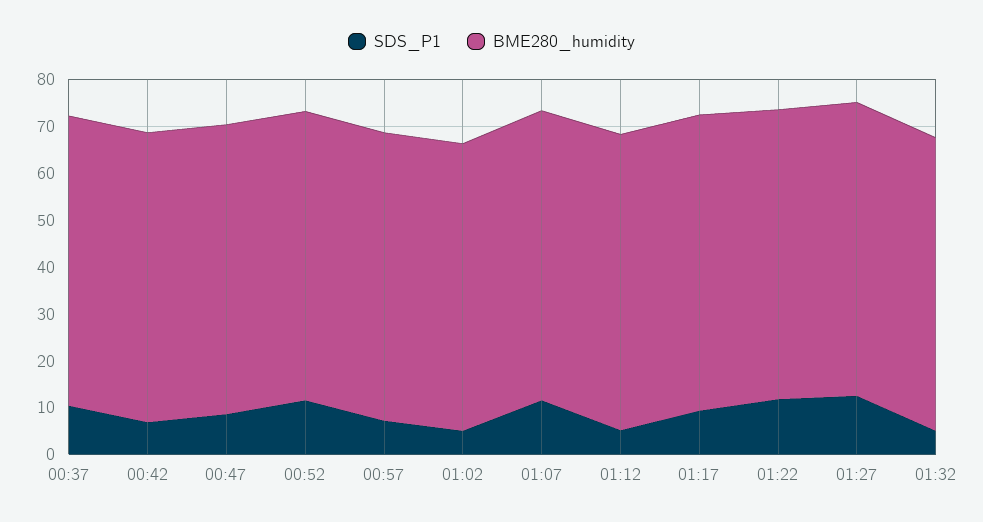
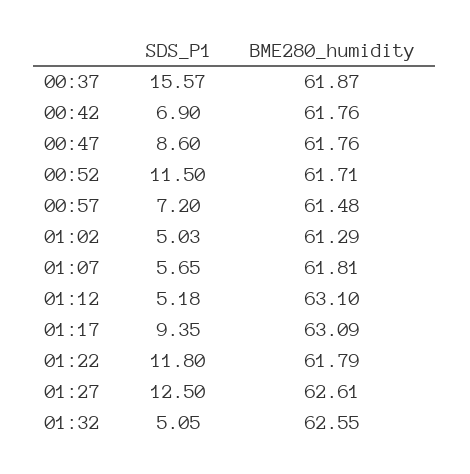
SDS_P1, 00:37: 10 -> 15.57
SDS_P1, 01:07: 12 -> 5.65

